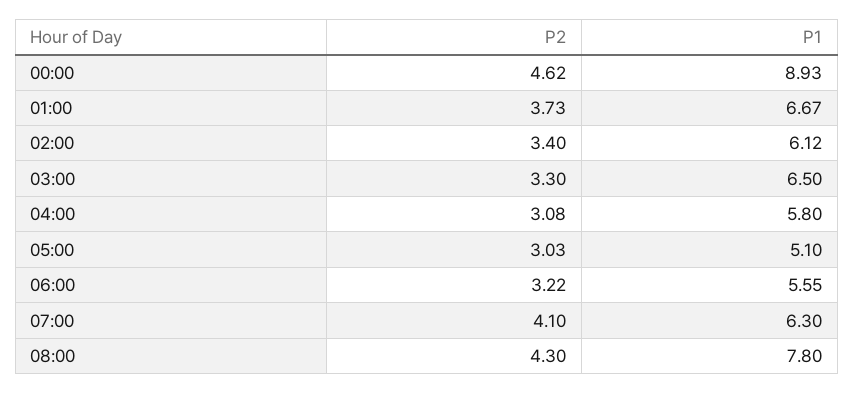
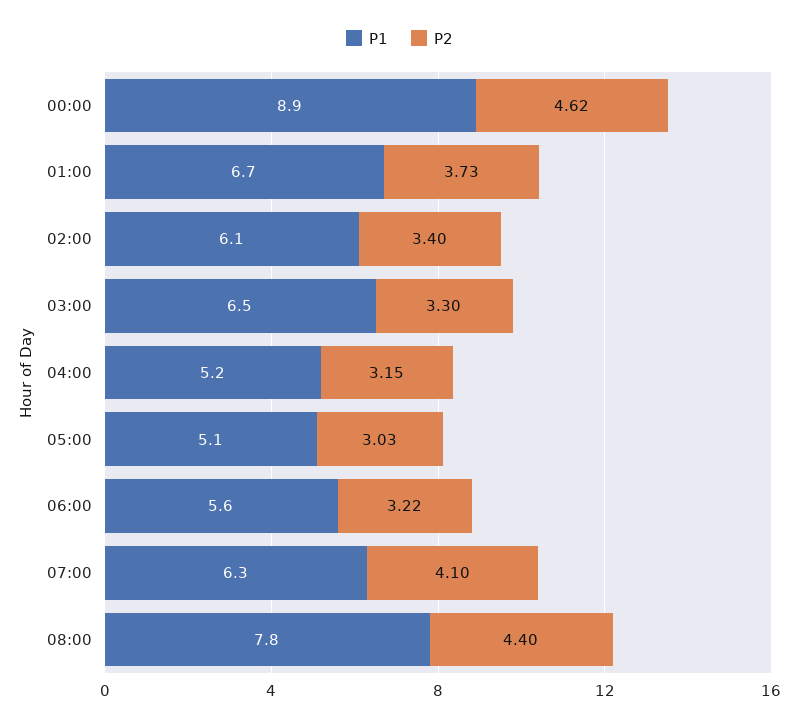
P2, 04:00: 3.08 -> 3.15
P1, 04:00: 5.8 -> 5.2
P2, 08:00: 4.3 -> 4.4

